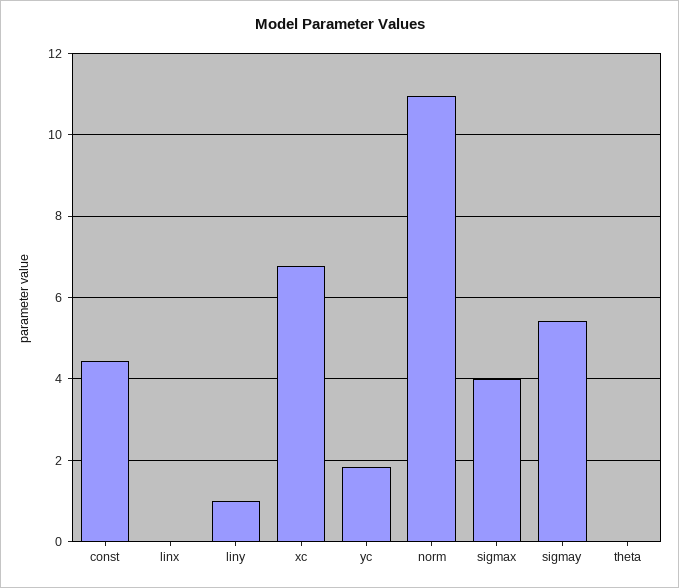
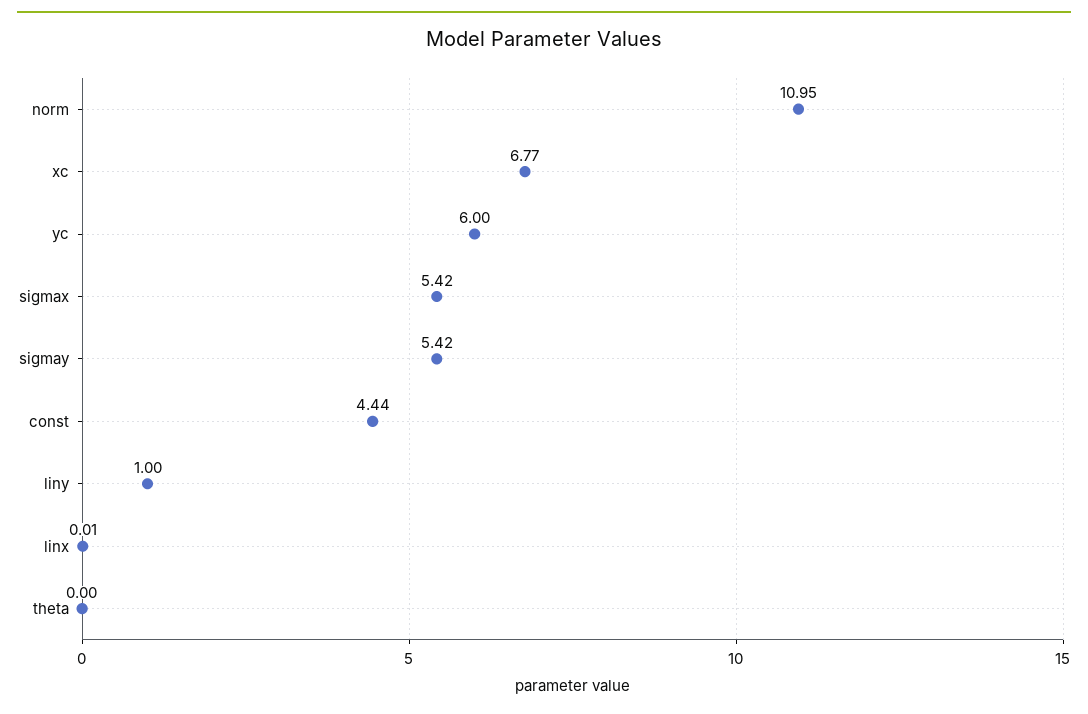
yc: 1.8 -> 6
sigmax: 4 -> 5.42

